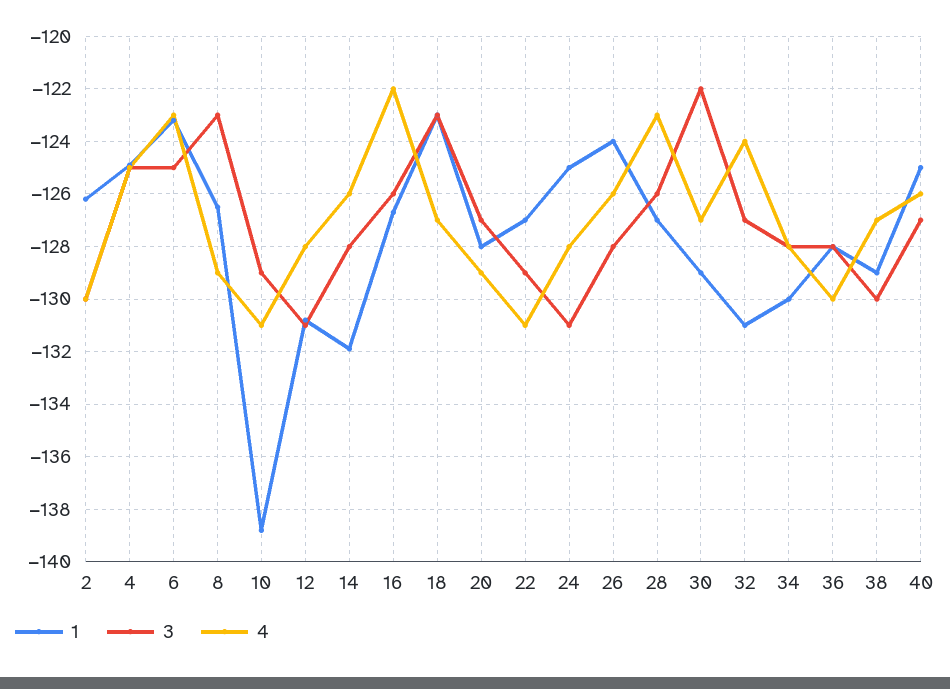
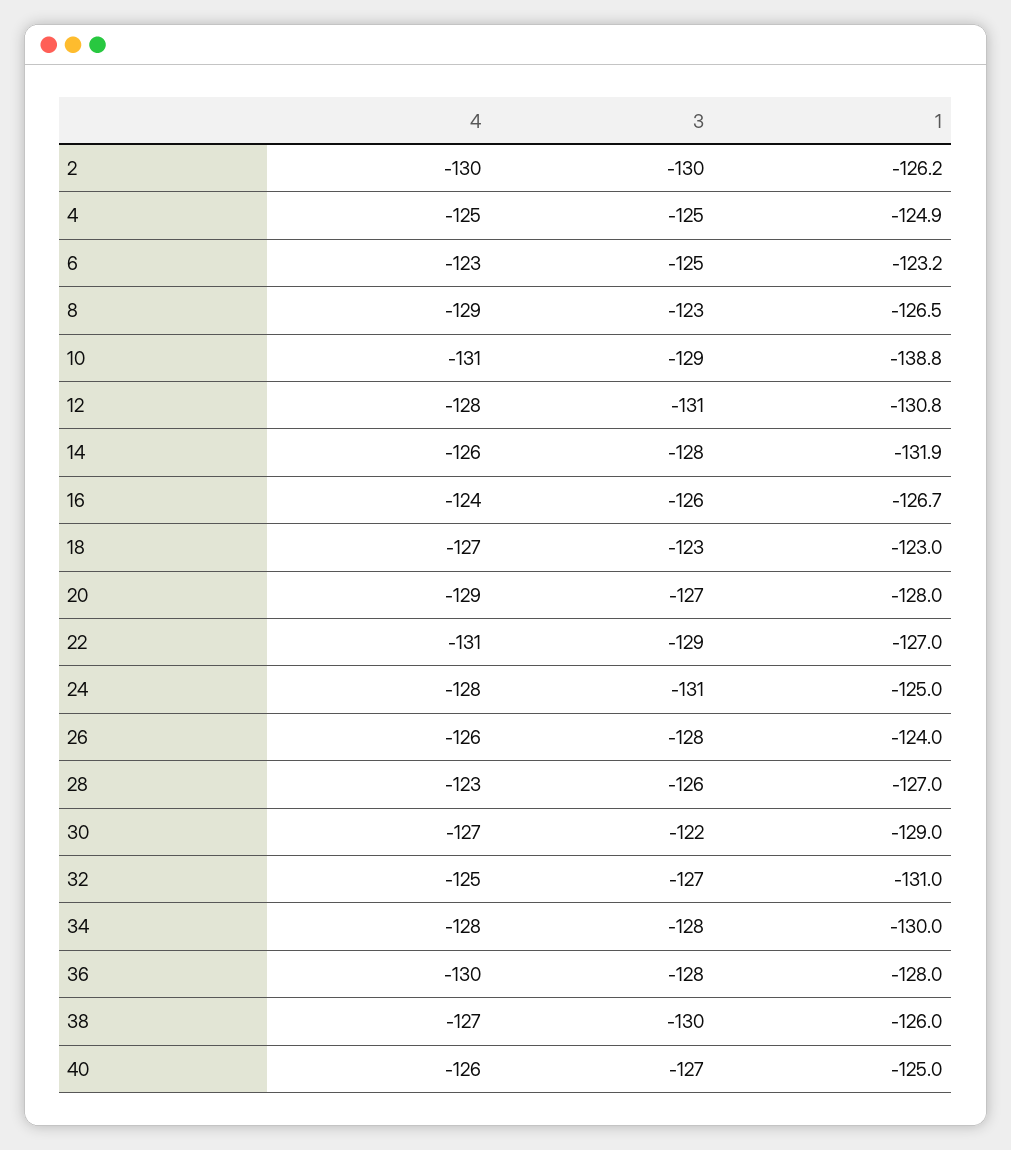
4, 16: -122 -> -124
4, 32: -124 -> -125
1, 38: -129 -> -126

